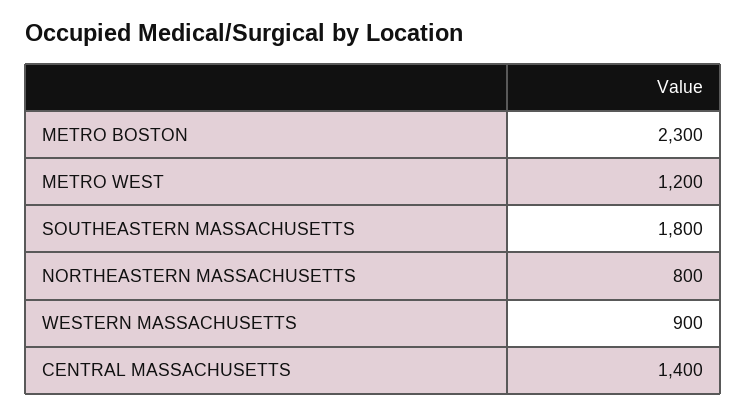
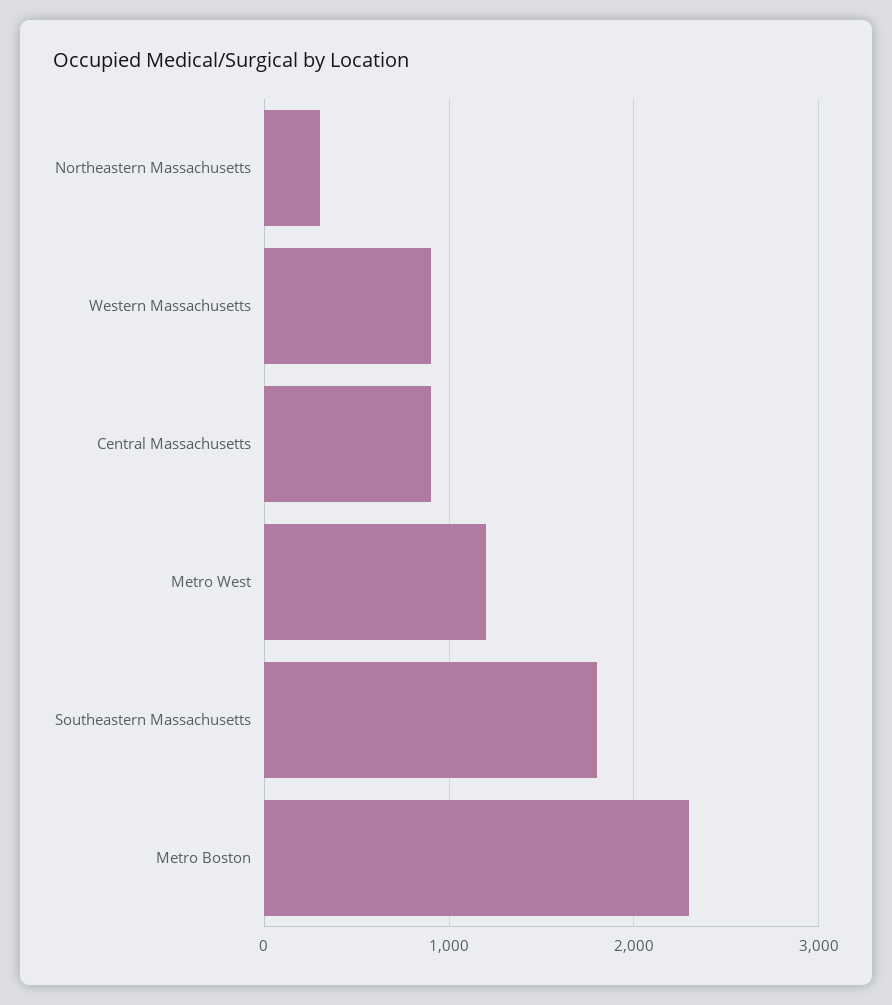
NORTHEASTERN MASSACHUSETTS: 800 -> 300
CENTRAL MASSACHUSETTS: 1400 -> 900

